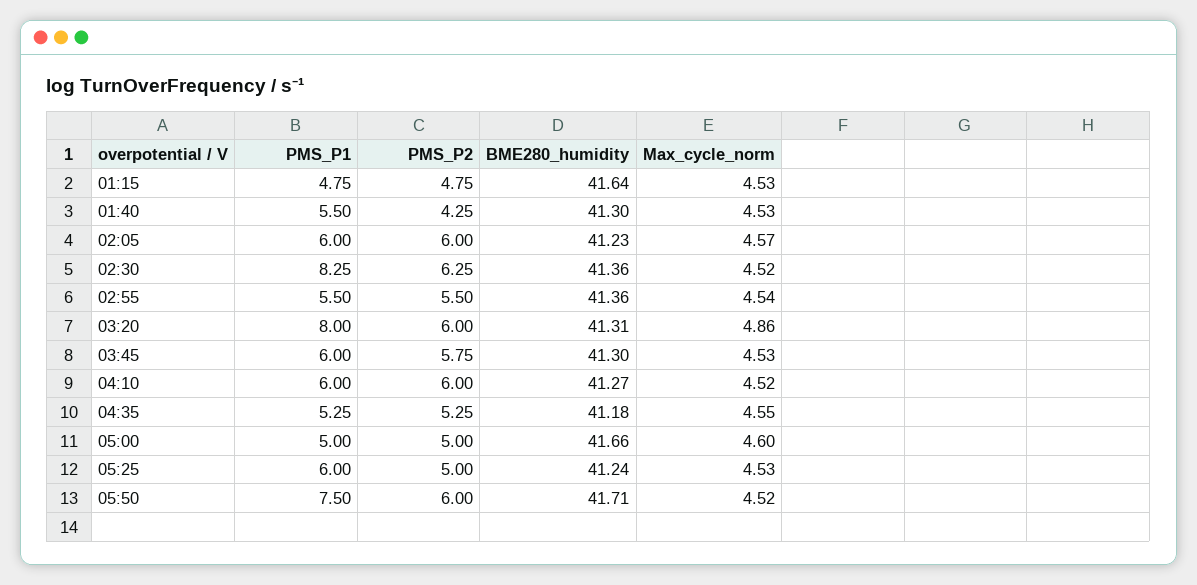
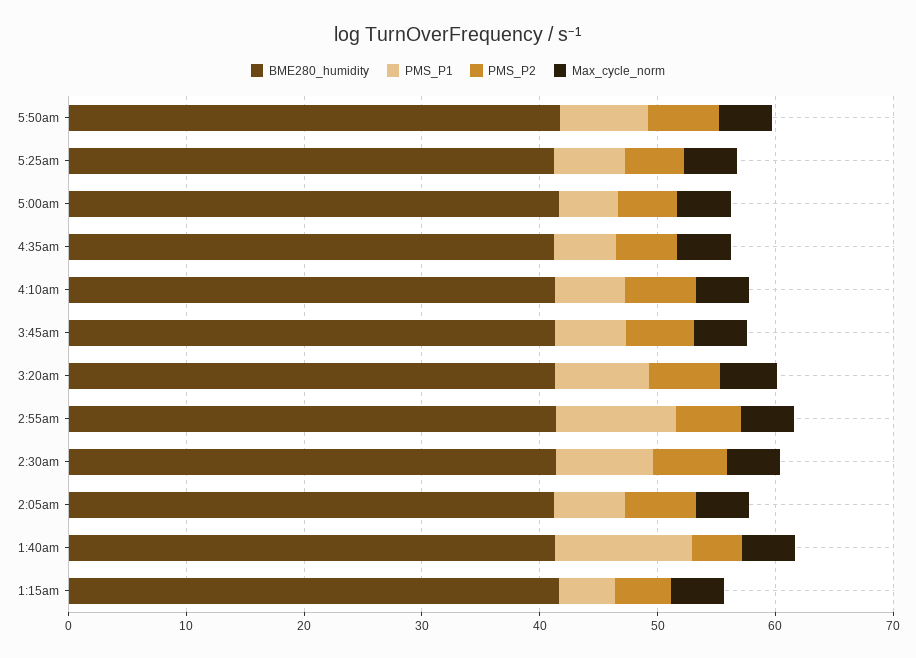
PMS_P1, 01:40: 5.5 -> 12
PMS_P1, 02:55: 5.5 -> 10

